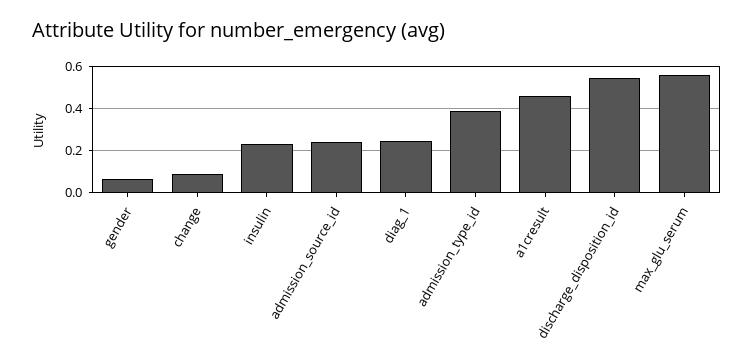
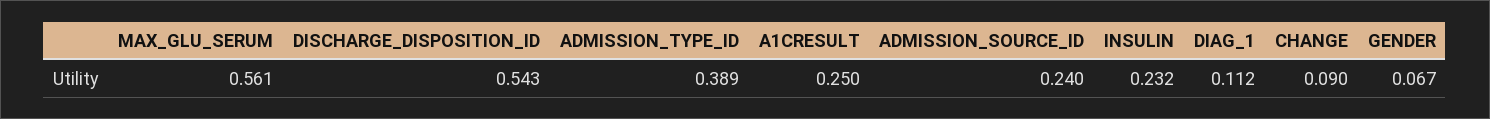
diag_1: 0.25 -> 0.112
a1cresult: 0.45 -> 0.25

